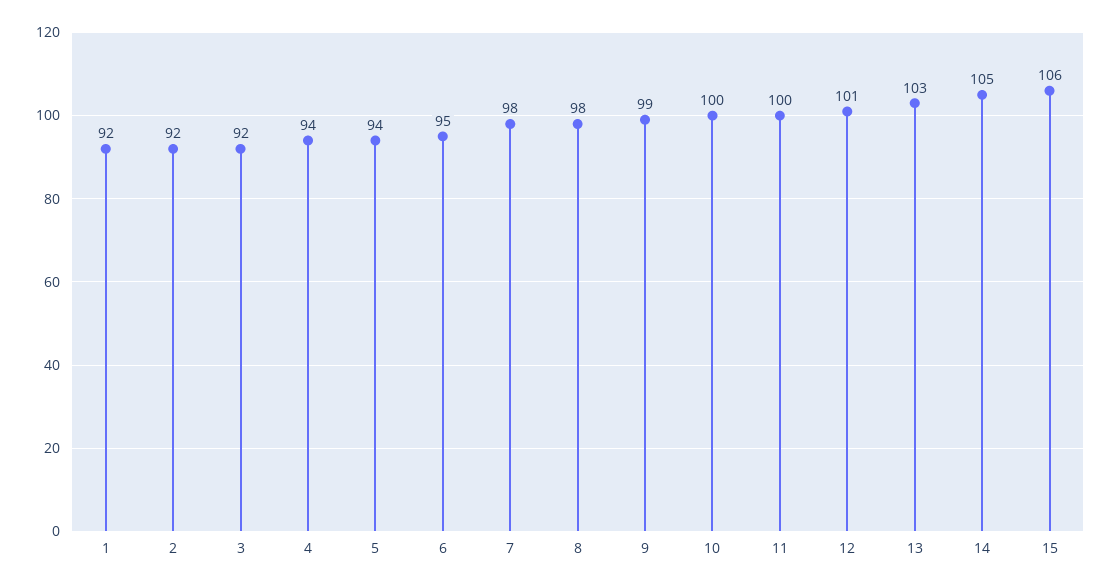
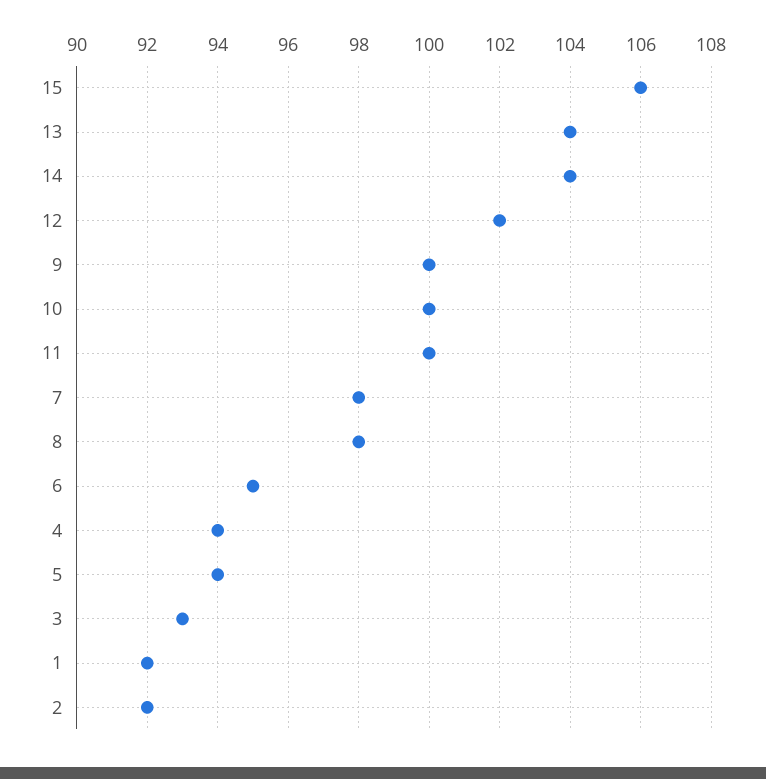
3: 92 -> 93
9: 99 -> 100
12: 101 -> 102
13: 103 -> 104
14: 105 -> 104

